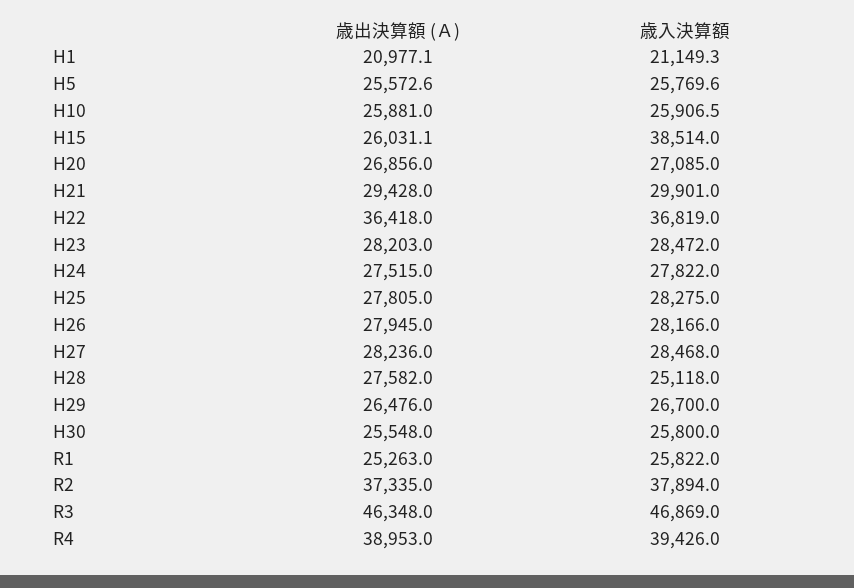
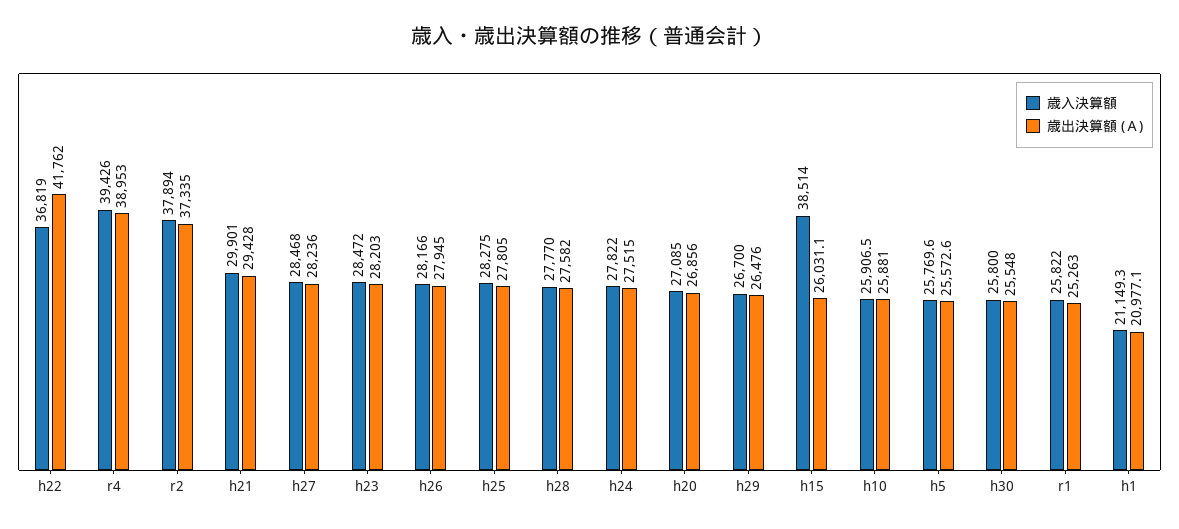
歳出決算額 (Ａ), H22: 36418 -> 41762
歳入決算額, H28: 25118 -> 27770
歳出決算額 (Ａ), R3: 46348 -> none
歳入決算額, R3: 46869 -> none

